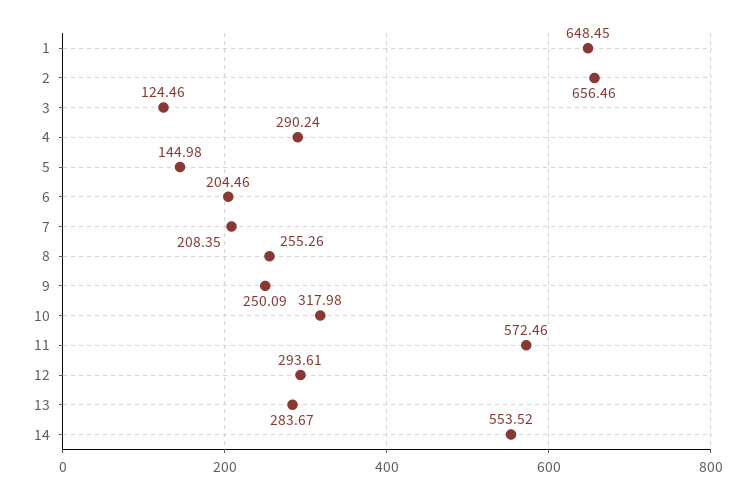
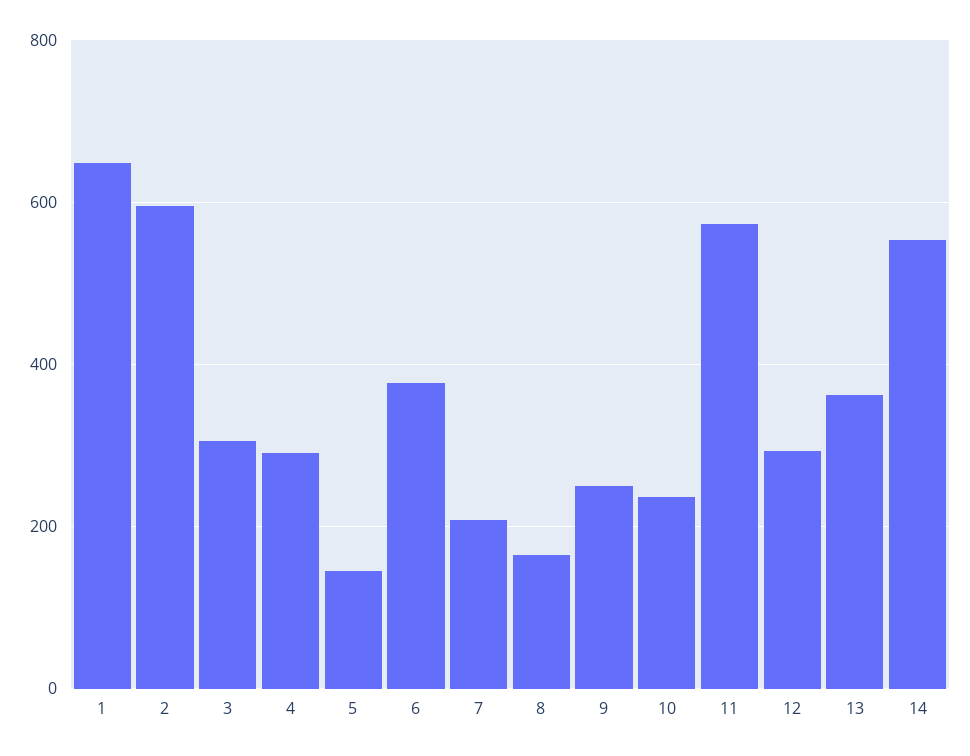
2: 656.46 -> 600
3: 124.46 -> 300
6: 204.46 -> 380
8: 255.26 -> 160
10: 317.98 -> 240
13: 283.67 -> 360

